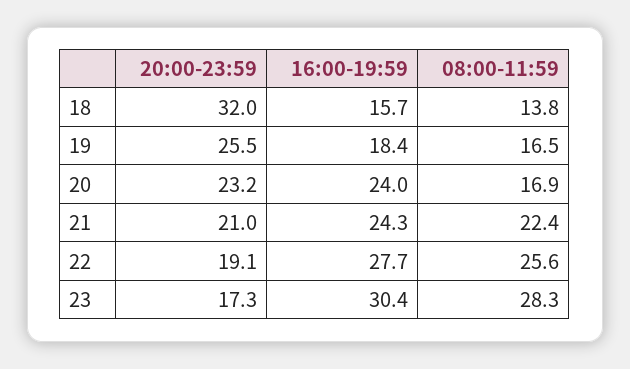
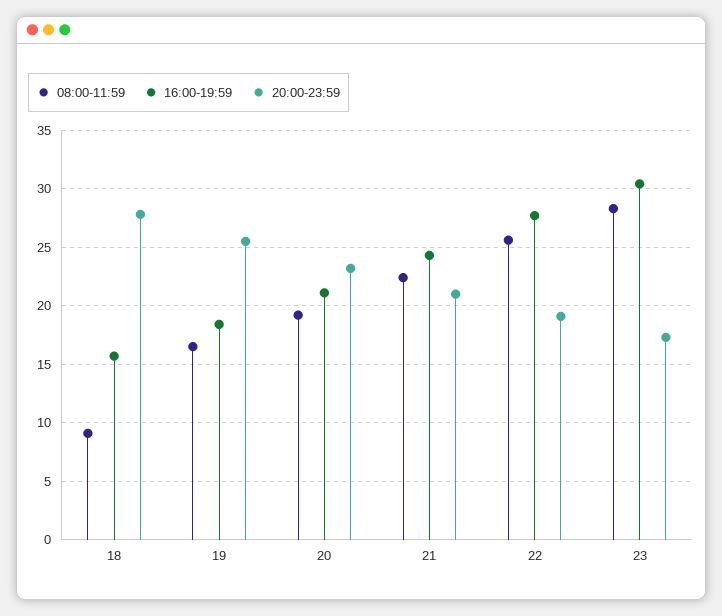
20:00-23:59, 18: 32 -> 28
08:00-11:59, 18: 13.8 -> 9
16:00-19:59, 20: 24 -> 21
08:00-11:59, 20: 16.9 -> 19

